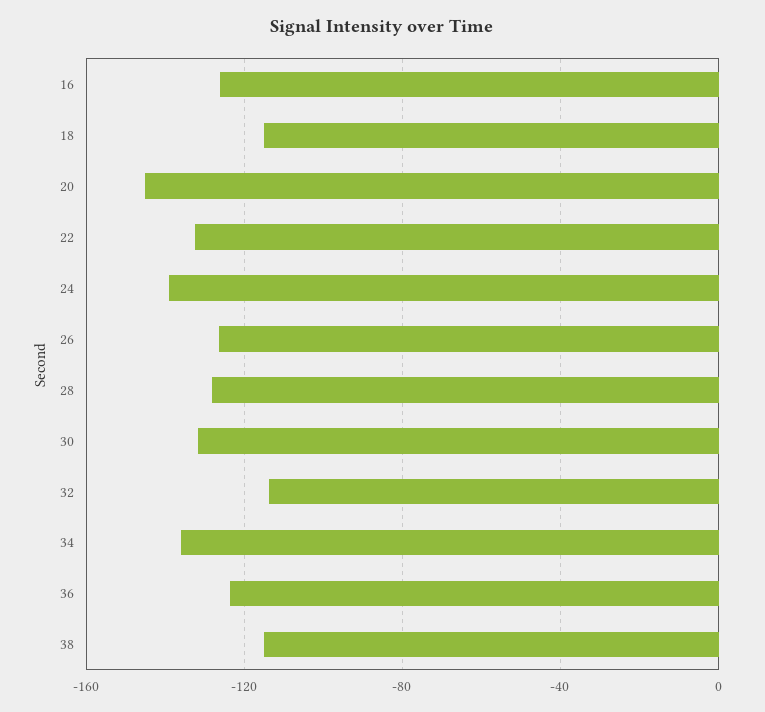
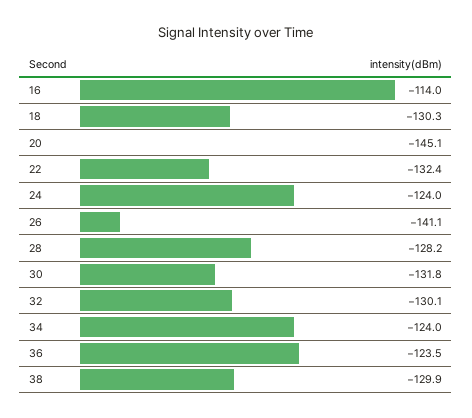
16: -125 -> -114
18: -115 -> -130.3
24: -140 -> -124
26: -125 -> -141.1
32: -115 -> -130.1
34: -135 -> -124
38: -115 -> -129.9

